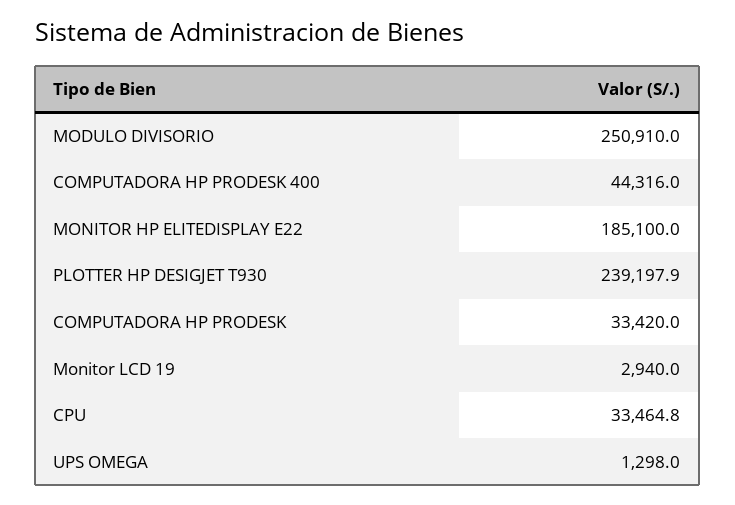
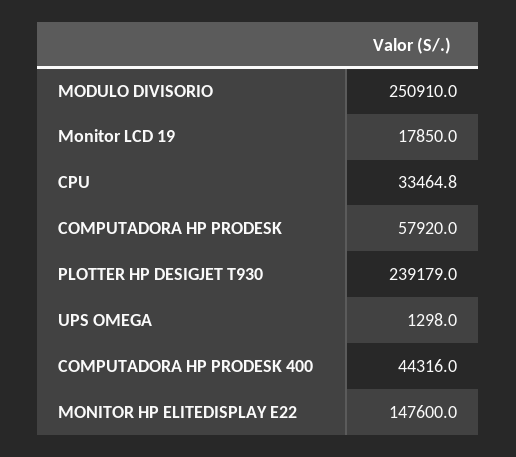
MONITOR HP ELITEDISPLAY E22: 185100 -> 147600
PLOTTER HP DESIGJET T930: 239197.9 -> 239179
COMPUTADORA HP PRODESK: 33420 -> 57920
Monitor LCD 19: 2940 -> 17850

